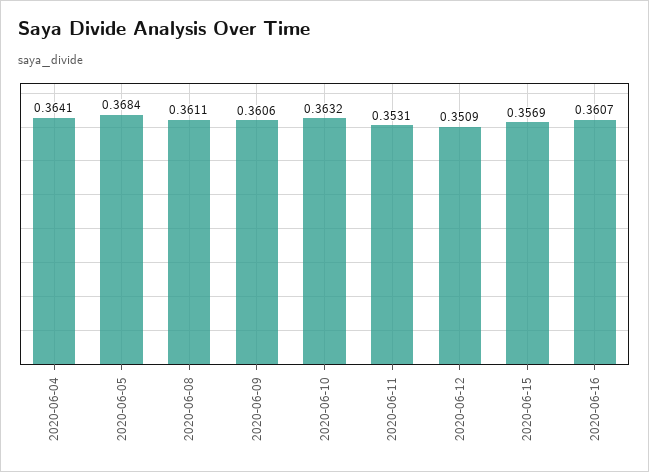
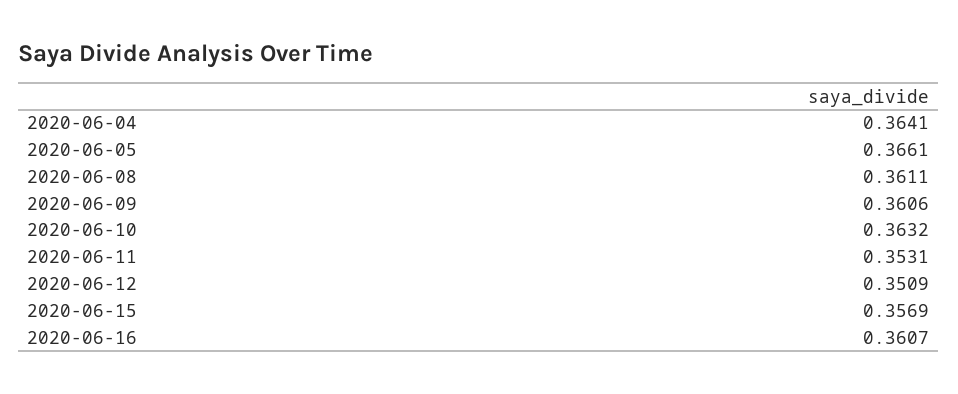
2020-06-05: 0.3684 -> 0.3661

